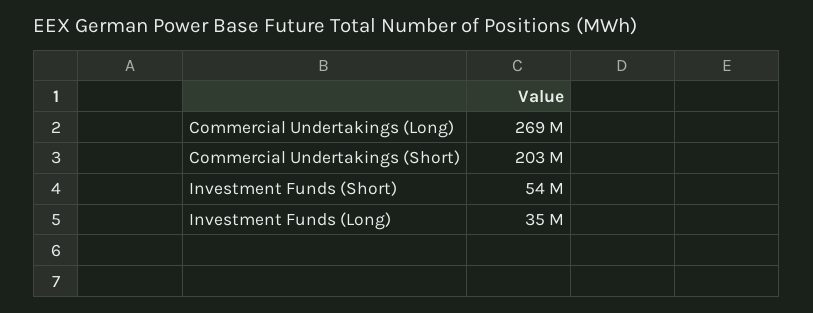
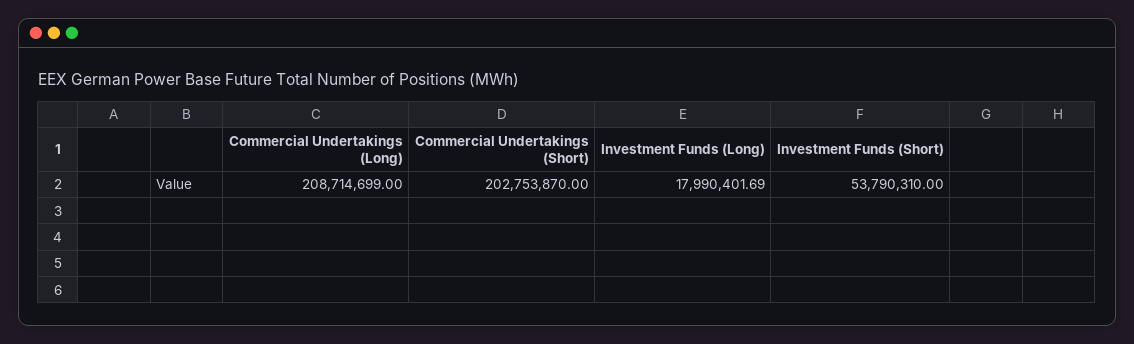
Commercial Undertakings (Long): 269000000 -> 208714699
Investment Funds (Long): 35000000 -> 17990401.69

